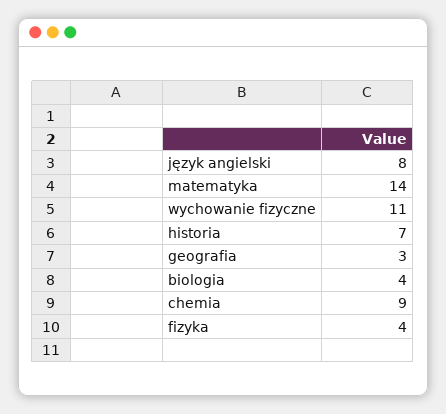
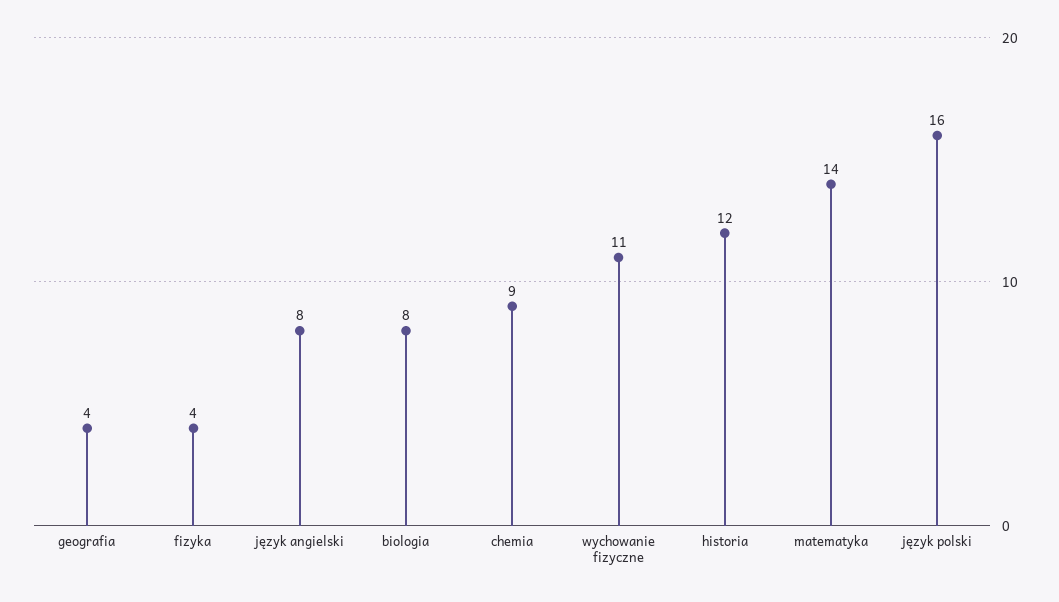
historia: 7 -> 12
geografia: 3 -> 4
biologia: 4 -> 8
język polski: none -> 16

